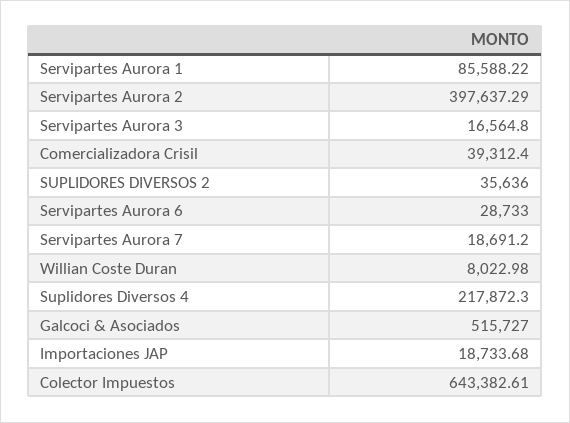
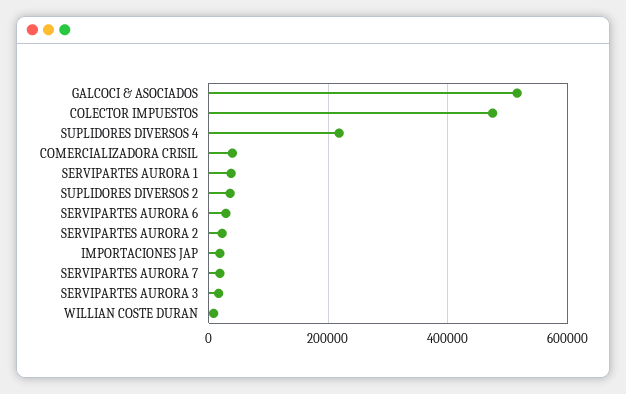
Servipartes Aurora 1: 85588.22 -> 40000
Servipartes Aurora 2: 397637.29 -> 20000
Colector Impuestos: 643382.61 -> 480000

